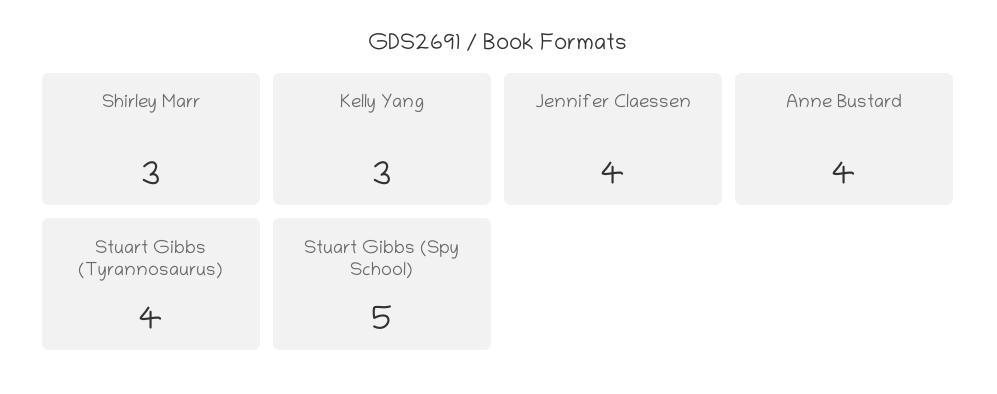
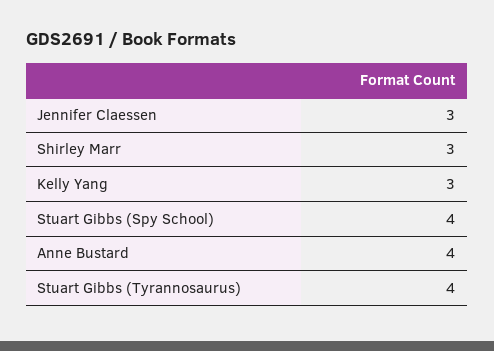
Jennifer Claessen: 4 -> 3
Stuart Gibbs (Spy School): 5 -> 4

